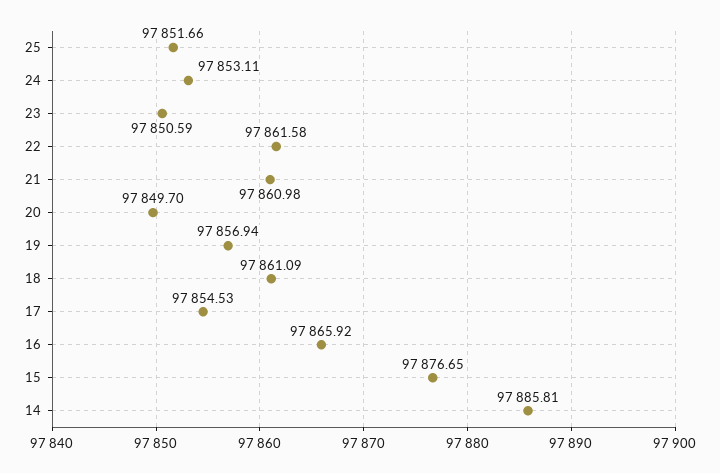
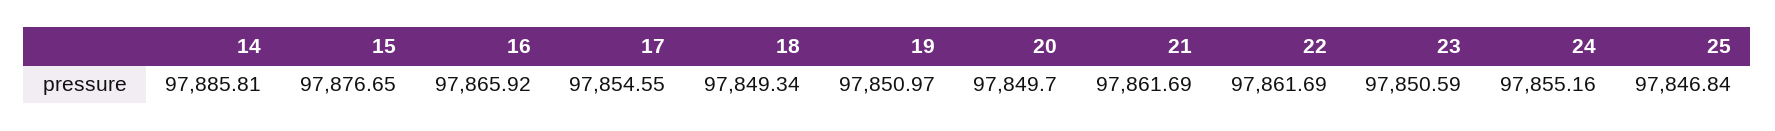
25: 97851.66 -> 97846.84
24: 97853.11 -> 97855.16
22: 97861.58 -> 97861.69
21: 97860.98 -> 97861.69
19: 97856.94 -> 97850.97
18: 97861.09 -> 97849.34
17: 97854.53 -> 97854.55

